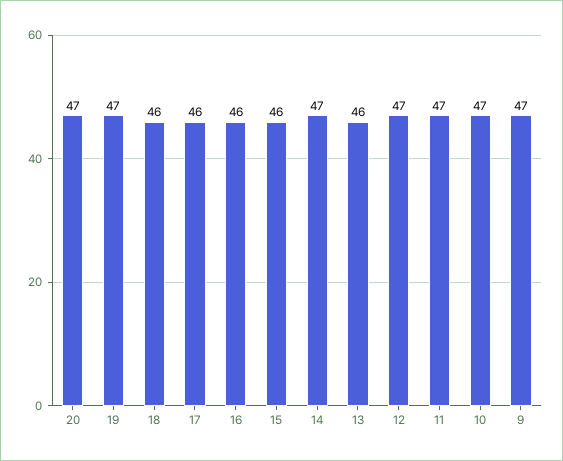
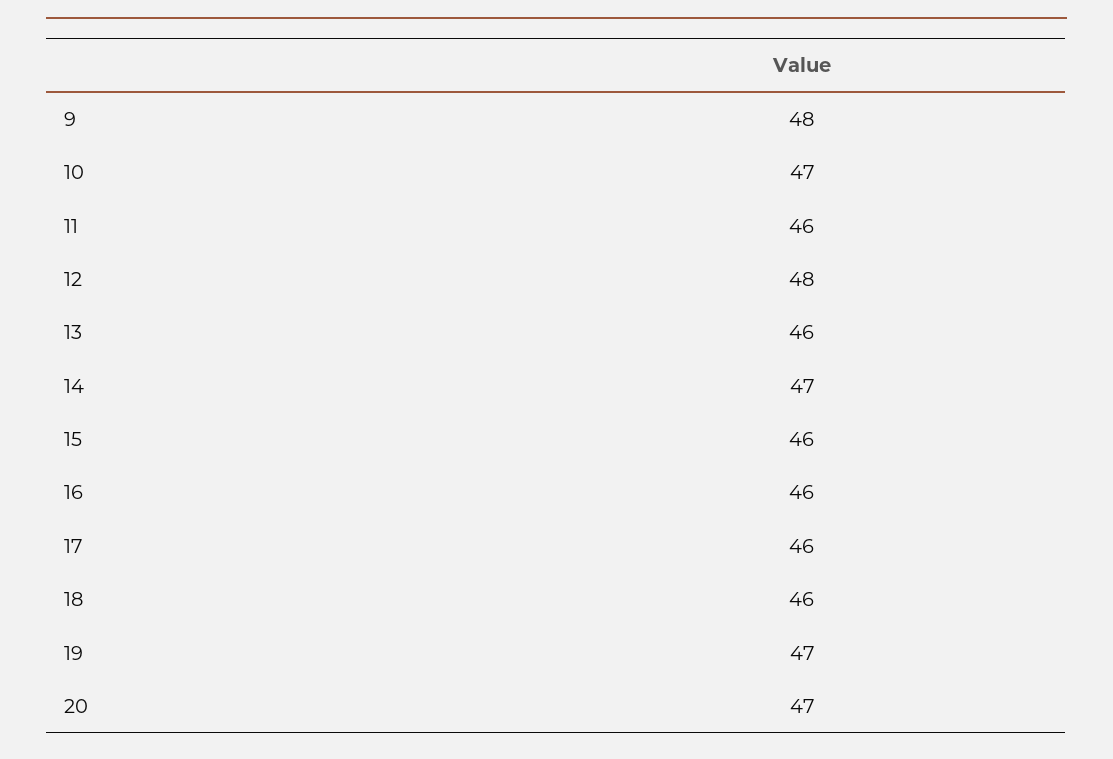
12: 47 -> 48
11: 47 -> 46
9: 47 -> 48

